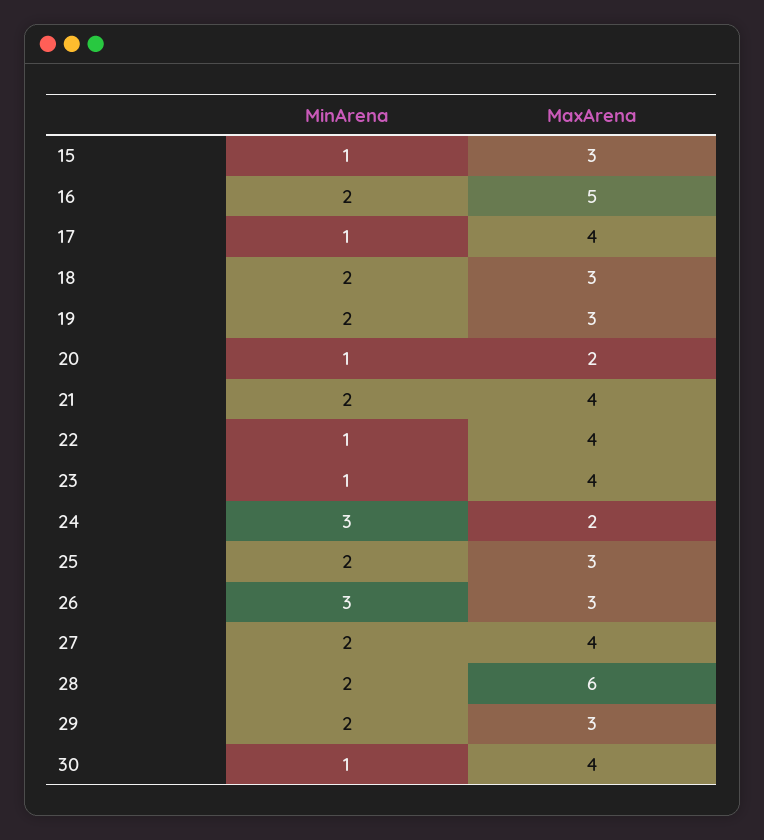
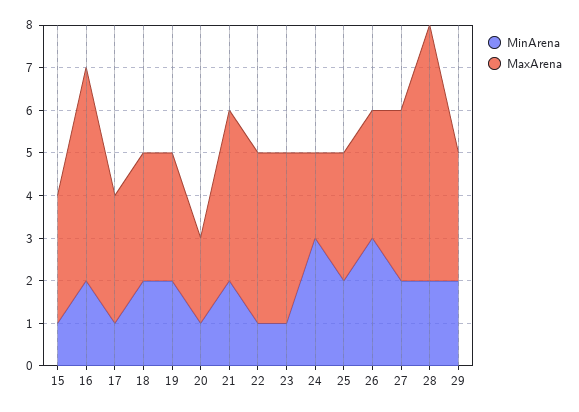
MaxArena, 17: 4 -> 3
MinArena, 30: 1 -> none
MaxArena, 30: 4 -> none

